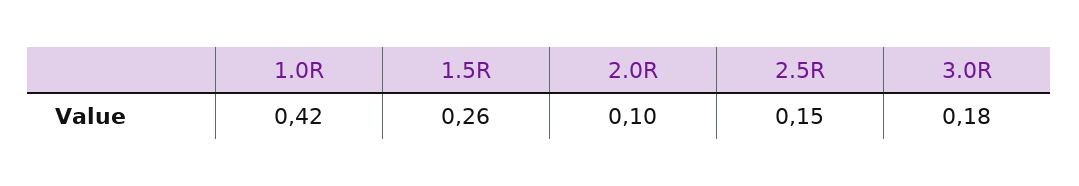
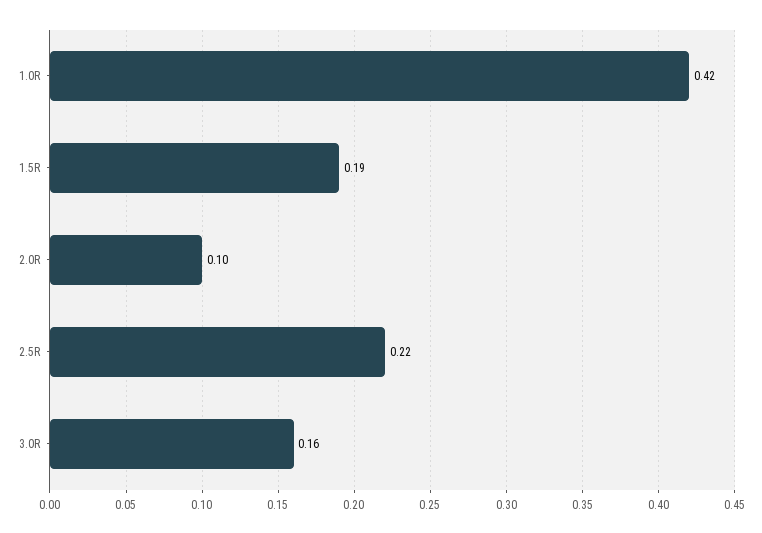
1.5R: 0.26 -> 0.19
2.5R: 0.15 -> 0.22
3.0R: 0.18 -> 0.16

